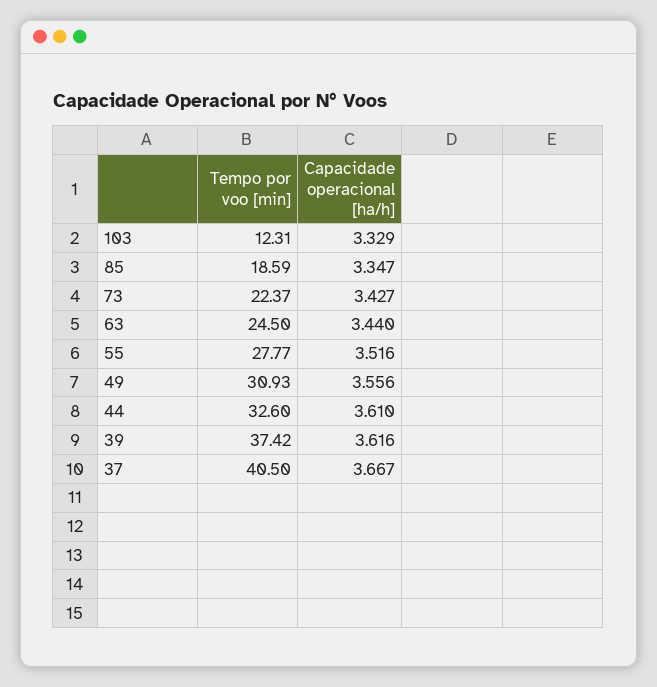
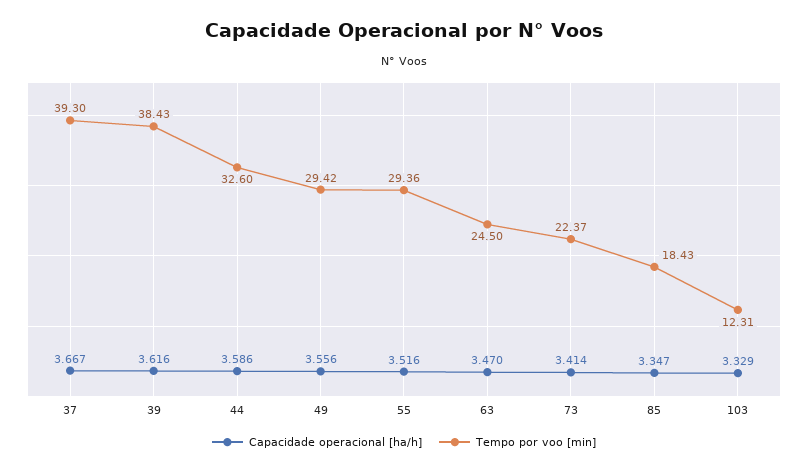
Tempo por voo [min], 85: 18.59 -> 18.43
Capacidade operacional [ha/h], 73: 3.427 -> 3.414
Capacidade operacional [ha/h], 63: 3.44 -> 3.47
Tempo por voo [min], 55: 27.77 -> 29.36
Tempo por voo [min], 49: 30.93 -> 29.42
Capacidade operacional [ha/h], 44: 3.61 -> 3.586
Tempo por voo [min], 39: 37.42 -> 38.43
Tempo por voo [min], 37: 40.5 -> 39.3

